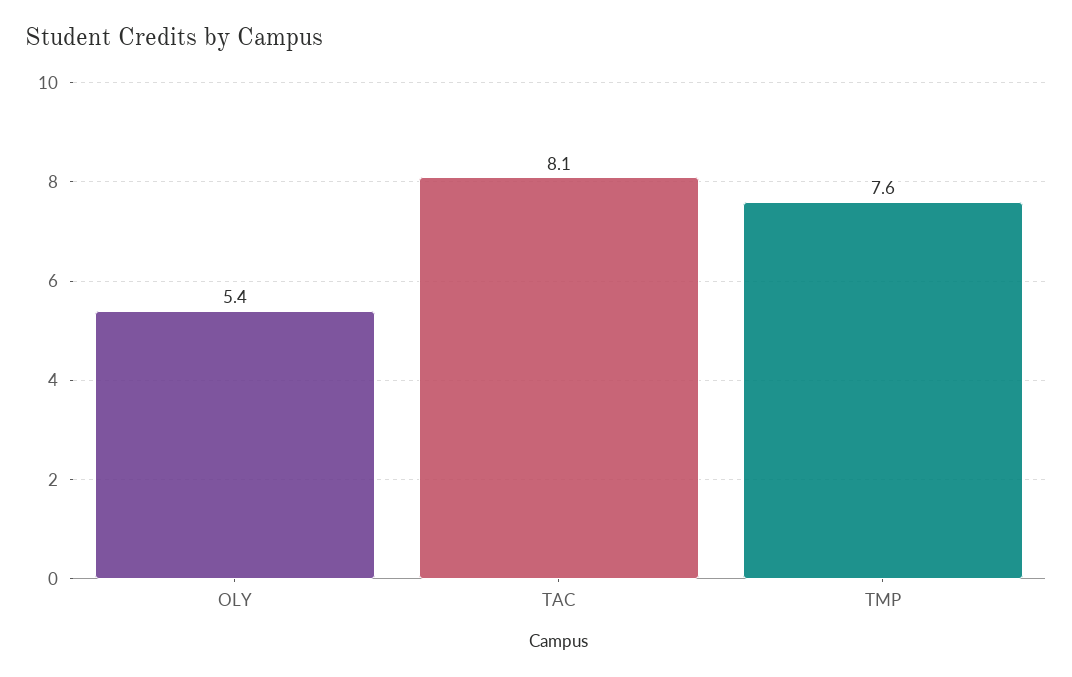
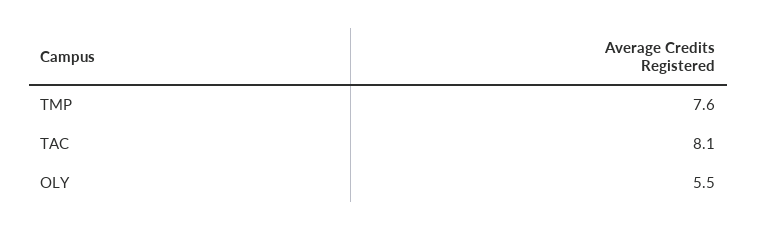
OLY: 5.4 -> 5.5

